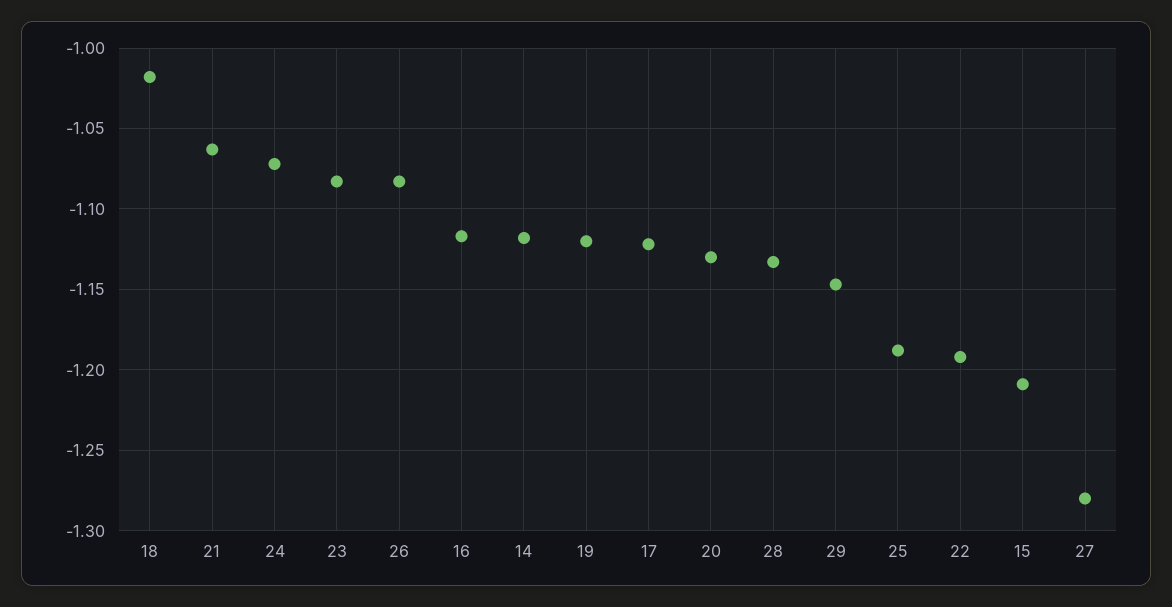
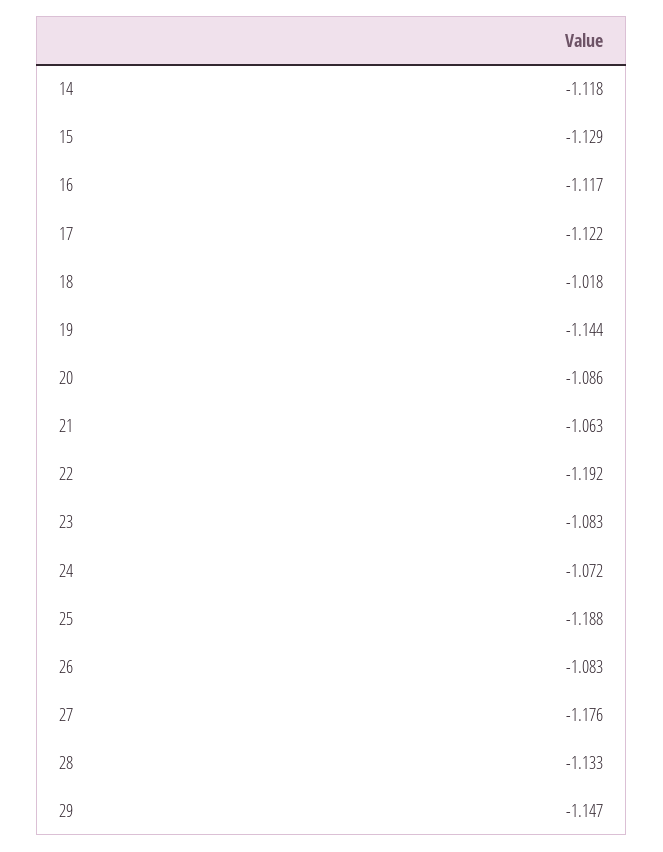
19: -1.12 -> -1.144
20: -1.13 -> -1.086
15: -1.21 -> -1.129
27: -1.28 -> -1.176

